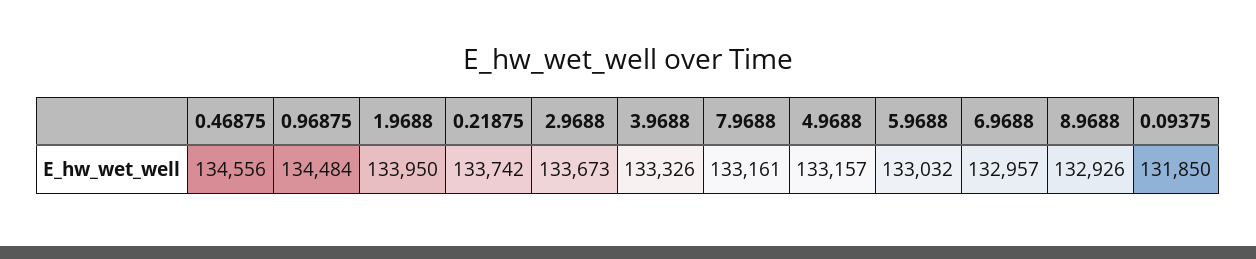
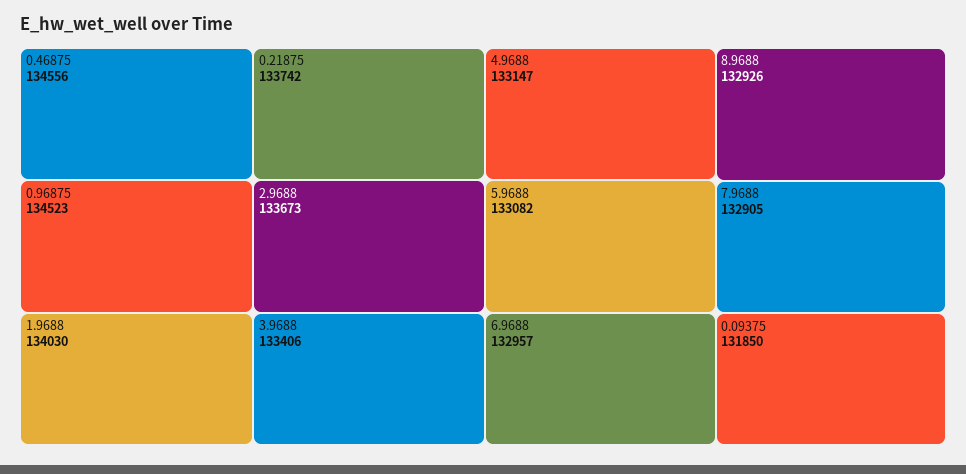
0.96875: 134484 -> 134523
1.9688: 133950 -> 134030
3.9688: 133326 -> 133406
7.9688: 133161 -> 132905
4.9688: 133157 -> 133147
5.9688: 133032 -> 133082

